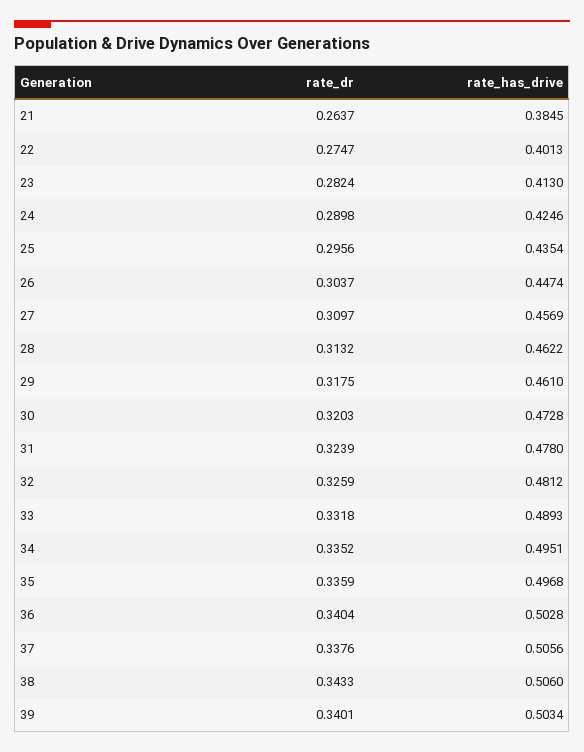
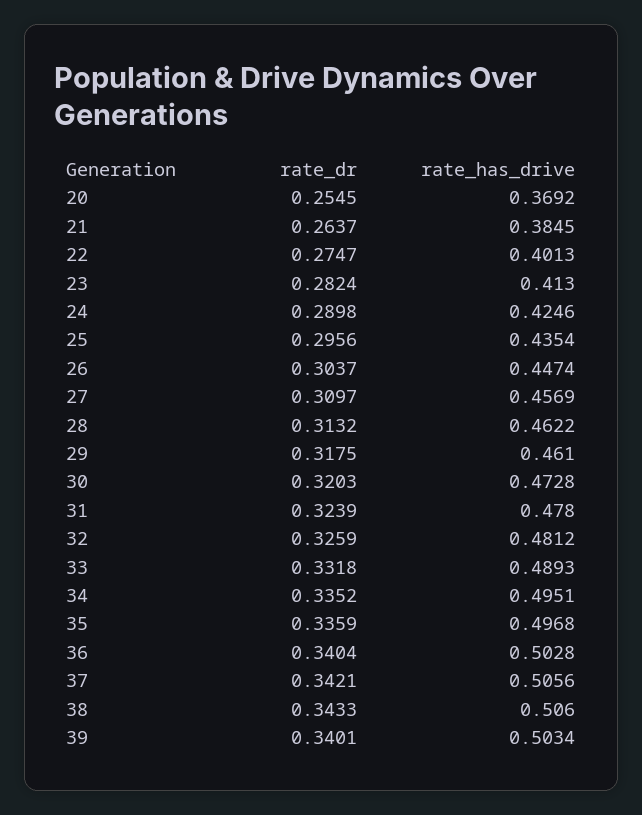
rate_dr, 37: 0.3376 -> 0.3421
rate_dr, 20: none -> 0.2545
rate_has_drive, 20: none -> 0.3692

